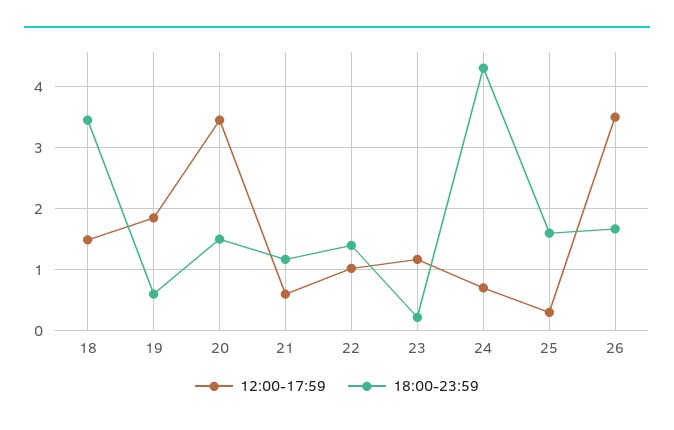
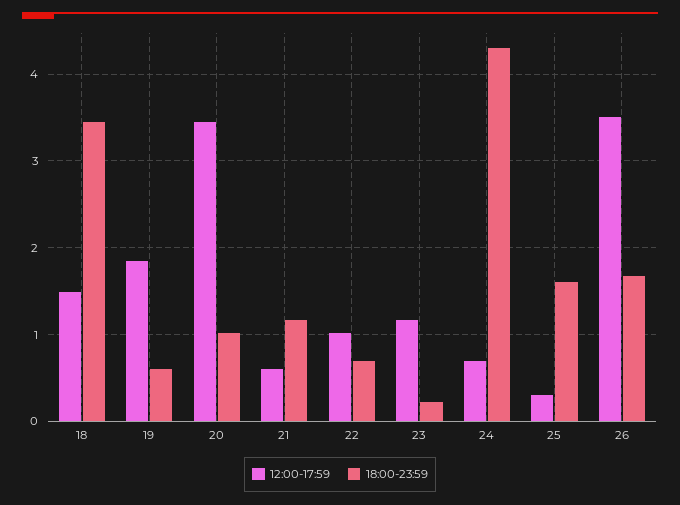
18:00-23:59, 20: 1.5 -> 1
18:00-23:59, 22: 1.4 -> 0.7

